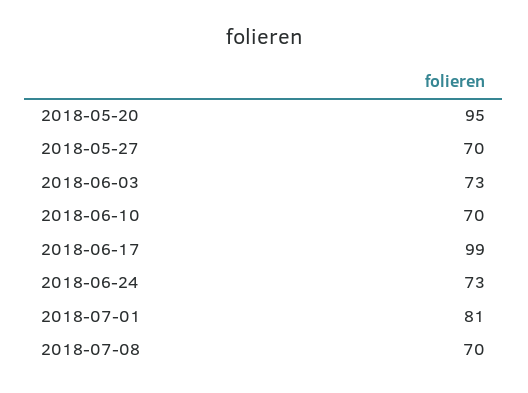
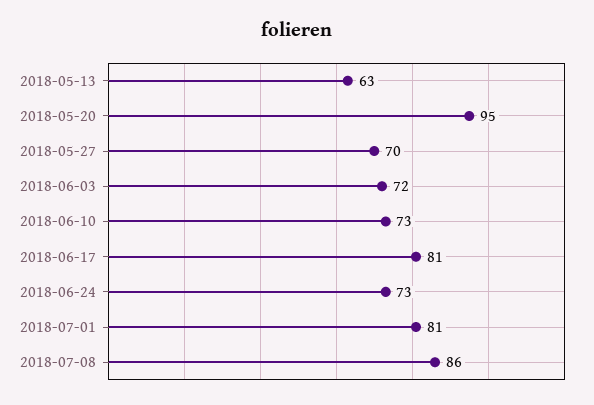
2018-06-03: 73 -> 72
2018-06-10: 70 -> 73
2018-06-17: 99 -> 81
2018-07-08: 70 -> 86
2018-05-13: none -> 63

